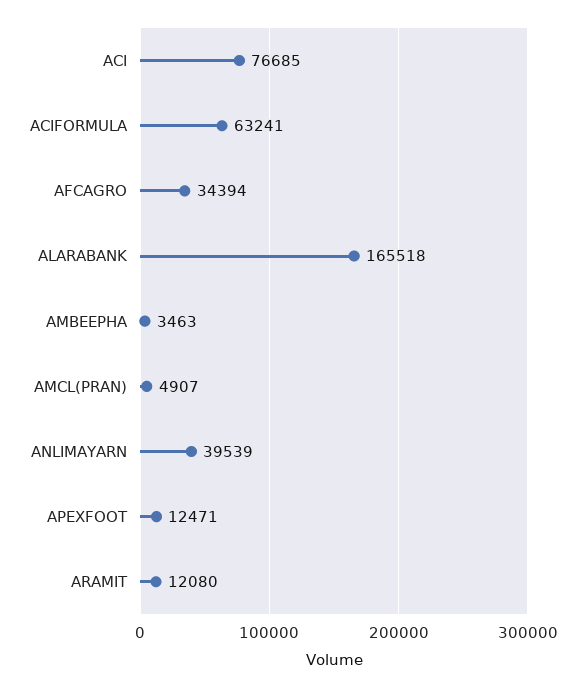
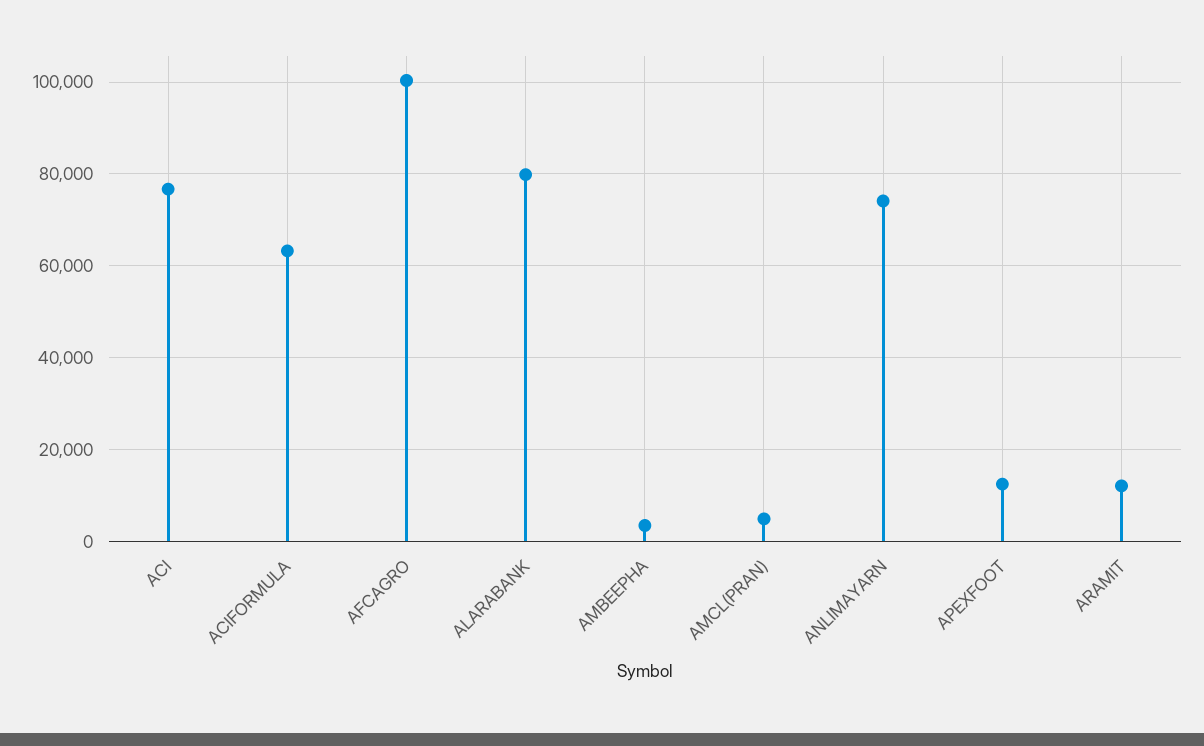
AFCAGRO: 34394 -> 100000
ALARABANK: 165518 -> 80000
ANLIMAYARN: 39539 -> 74000

